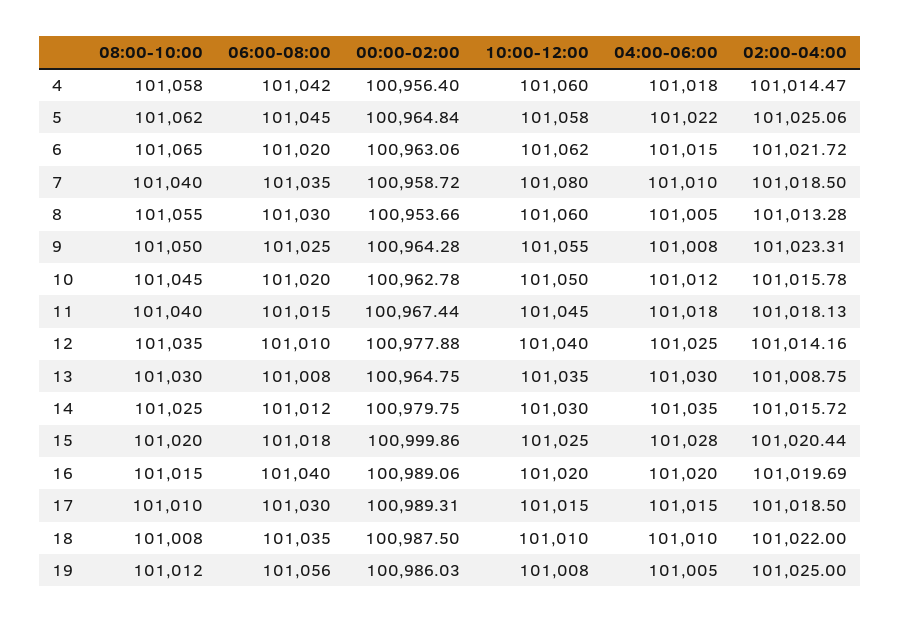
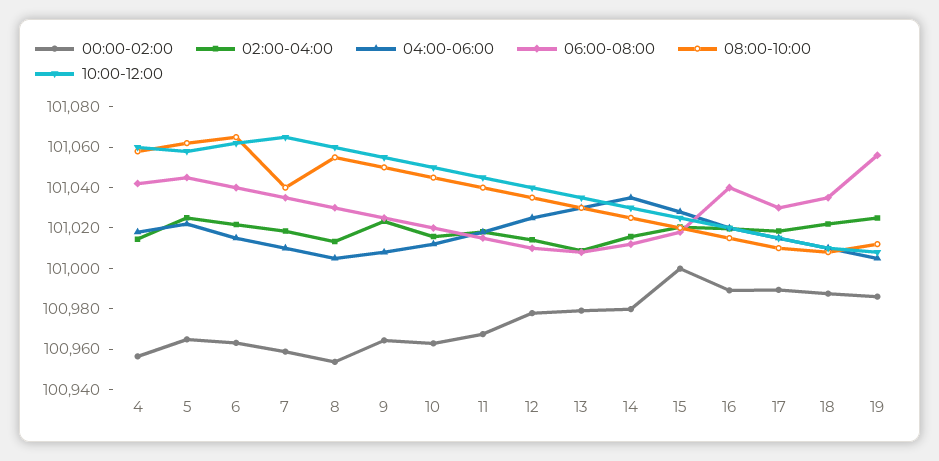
06:00-08:00, 6: 101020 -> 101040
10:00-12:00, 7: 101080 -> 101065
00:00-02:00, 13: 100964.75 -> 100980

